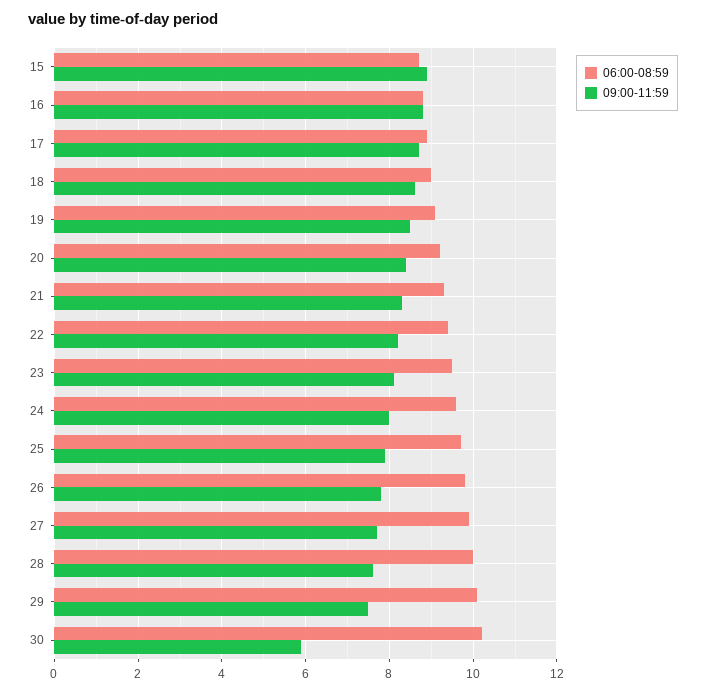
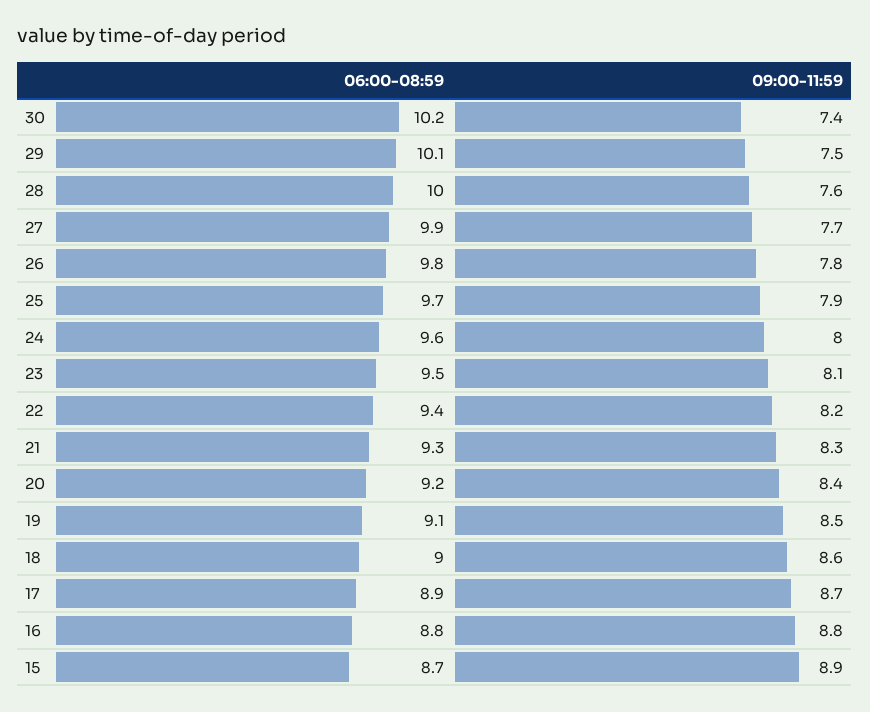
09:00-11:59, 30: 6 -> 7.4

